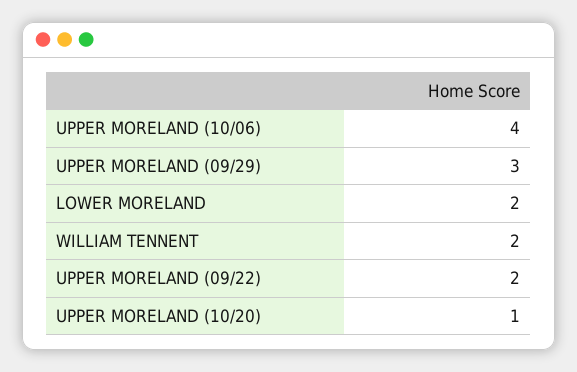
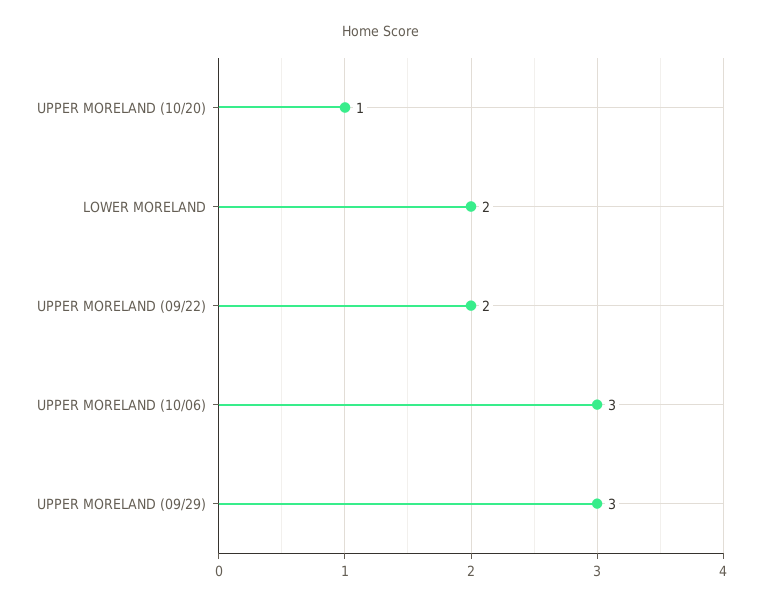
UPPER MORELAND (10/06): 4 -> 3
WILLIAM TENNENT: 2 -> none

